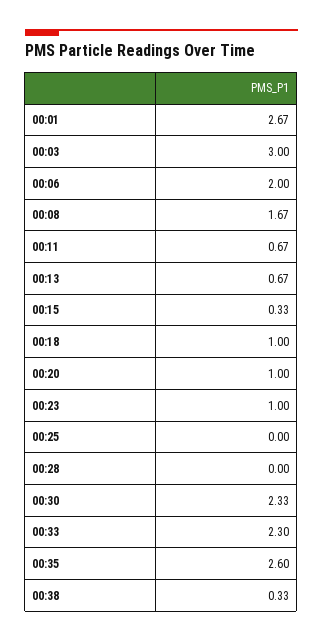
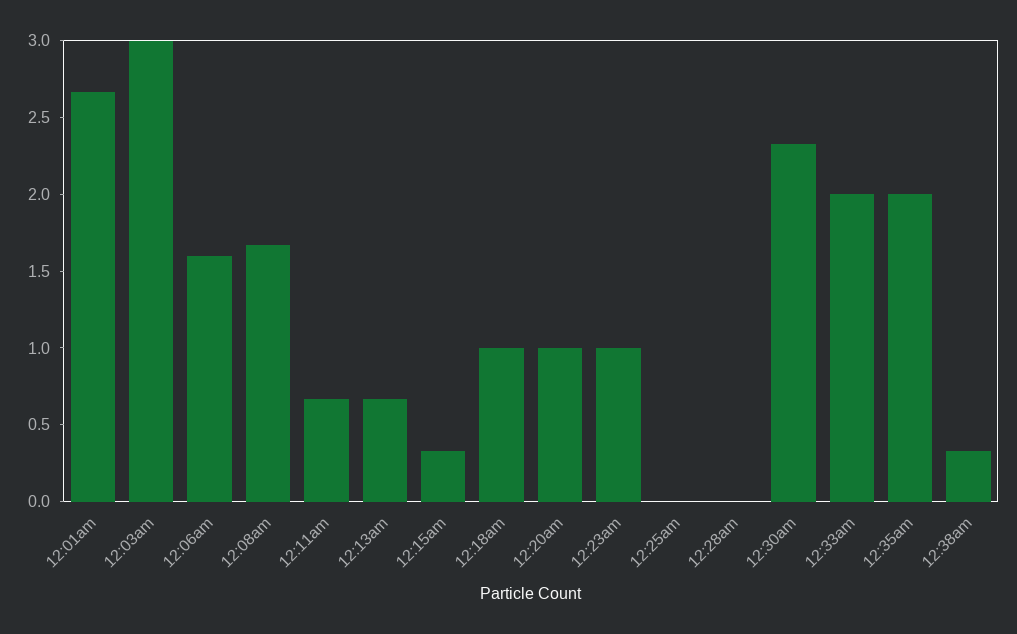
00:06: 2 -> 1.6
00:33: 2.3 -> 2
00:35: 2.6 -> 2

